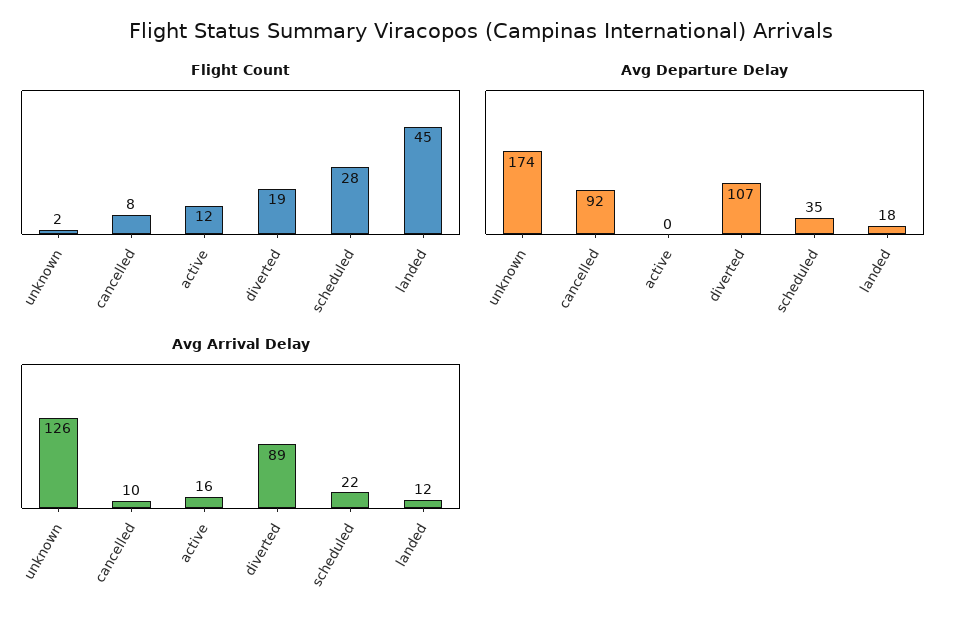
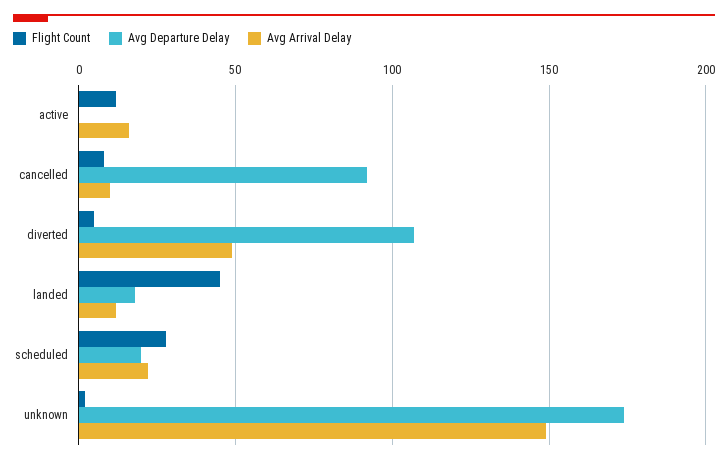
Flight Count, diverted: 19 -> 5
Avg Departure Delay, scheduled: 35 -> 20
Avg Arrival Delay, unknown: 126 -> 150
Avg Arrival Delay, diverted: 89 -> 50

